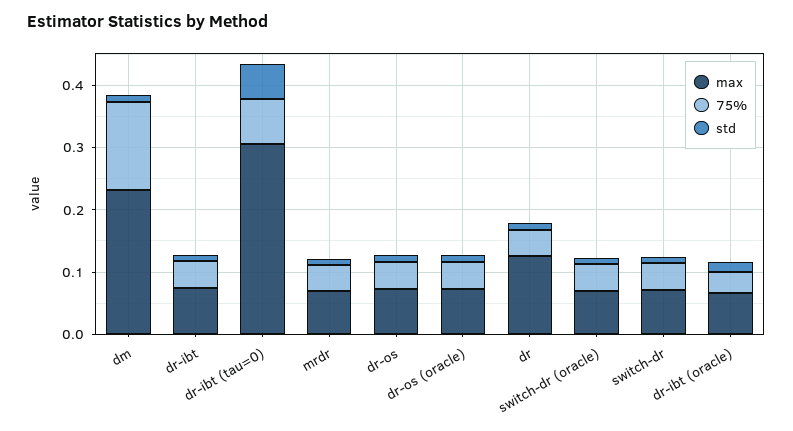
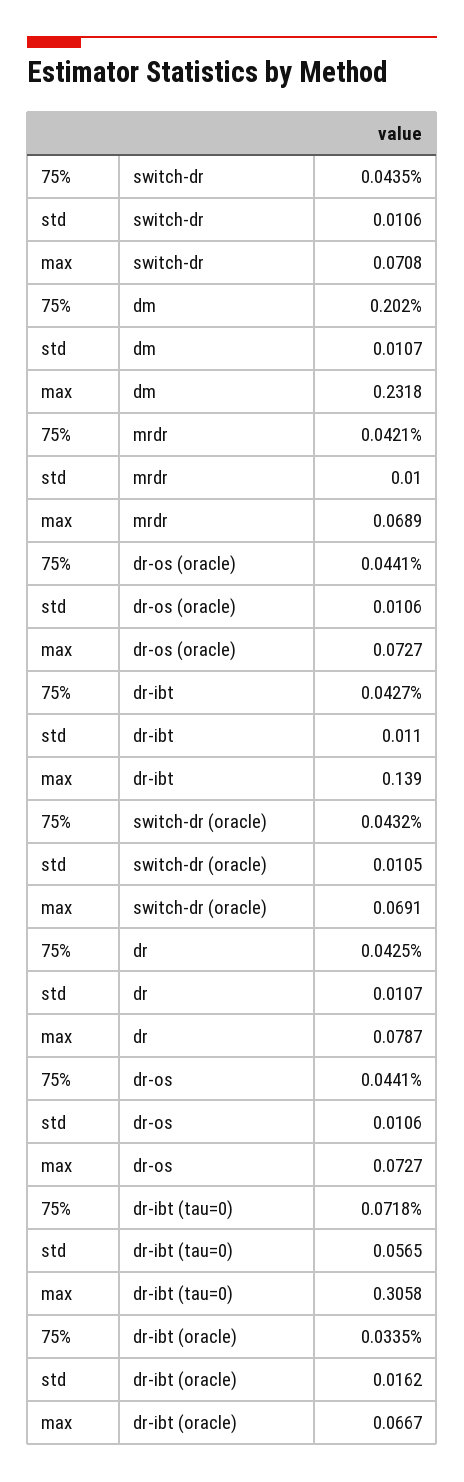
75%, dm: 0.14 -> 0.202
max, dr-ibt: 0.08 -> 0.139
max, dr: 0.12 -> 0.0787

